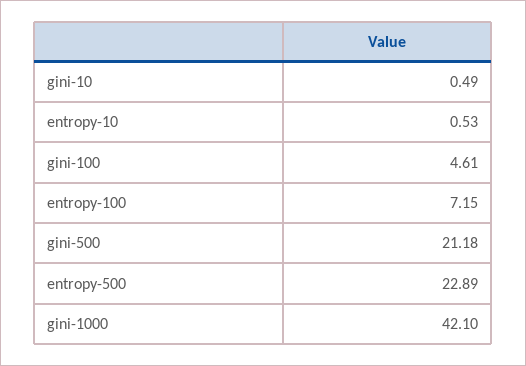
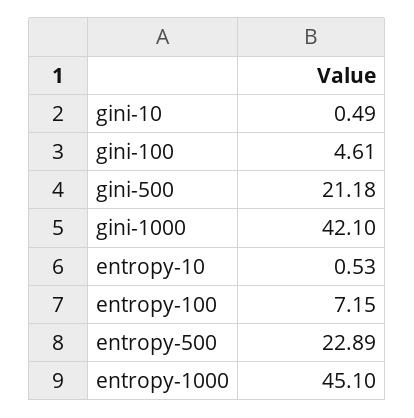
entropy-1000: none -> 45.1

